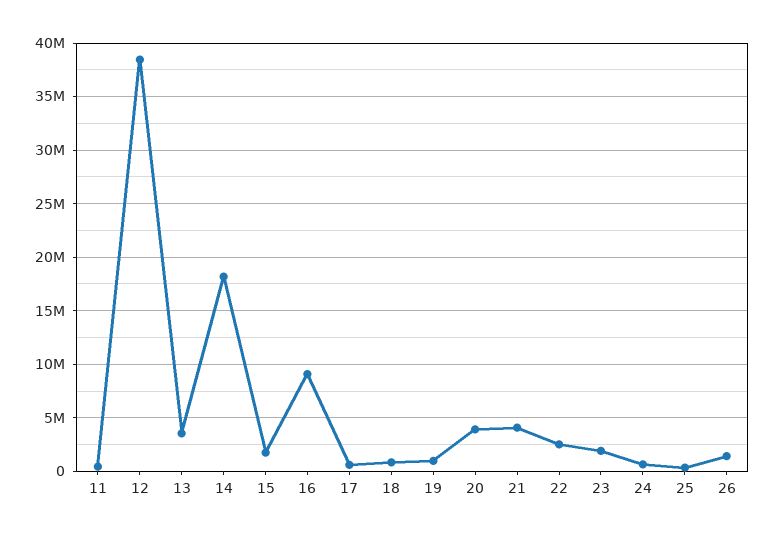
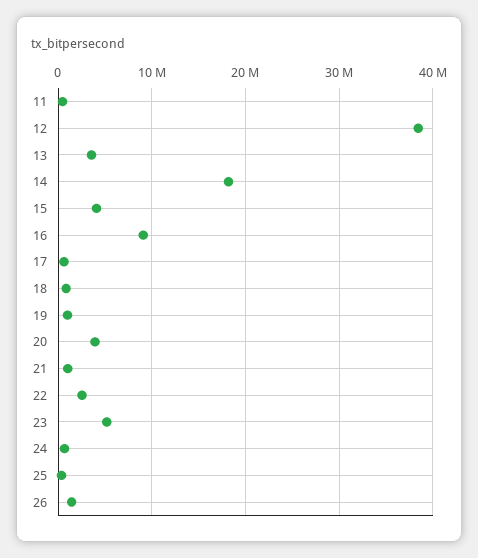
15: 2000000 -> 4000000
21: 4000000 -> 1000000
23: 2000000 -> 5000000

